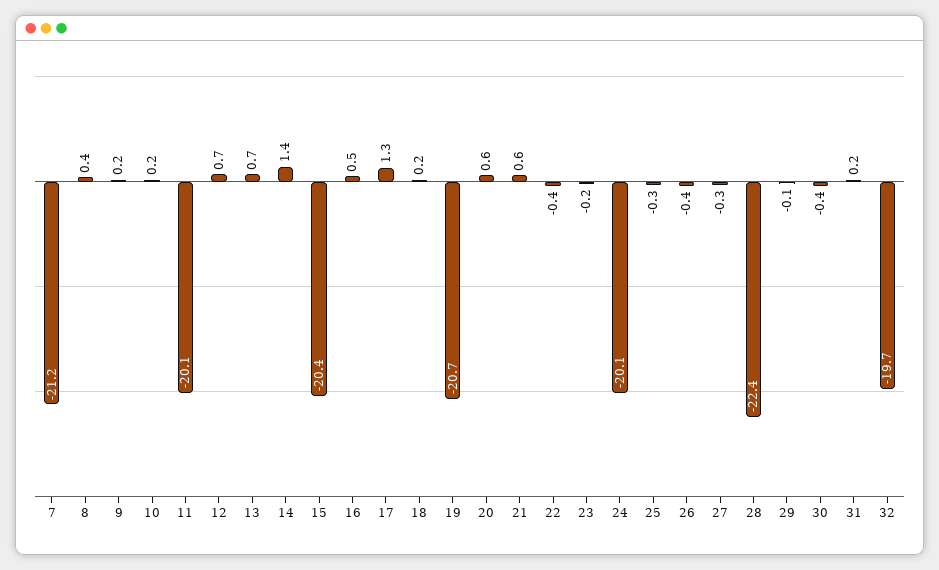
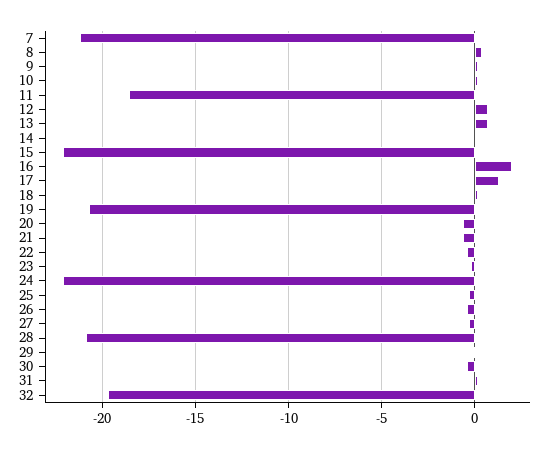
11: -20.1 -> -18.5
14: 1.4 -> 0
15: -20.4 -> -22
16: 0.5 -> 2
20: 0.6 -> -0.5
21: 0.6 -> -0.5
24: -20.1 -> -22
28: -22.4 -> -21

